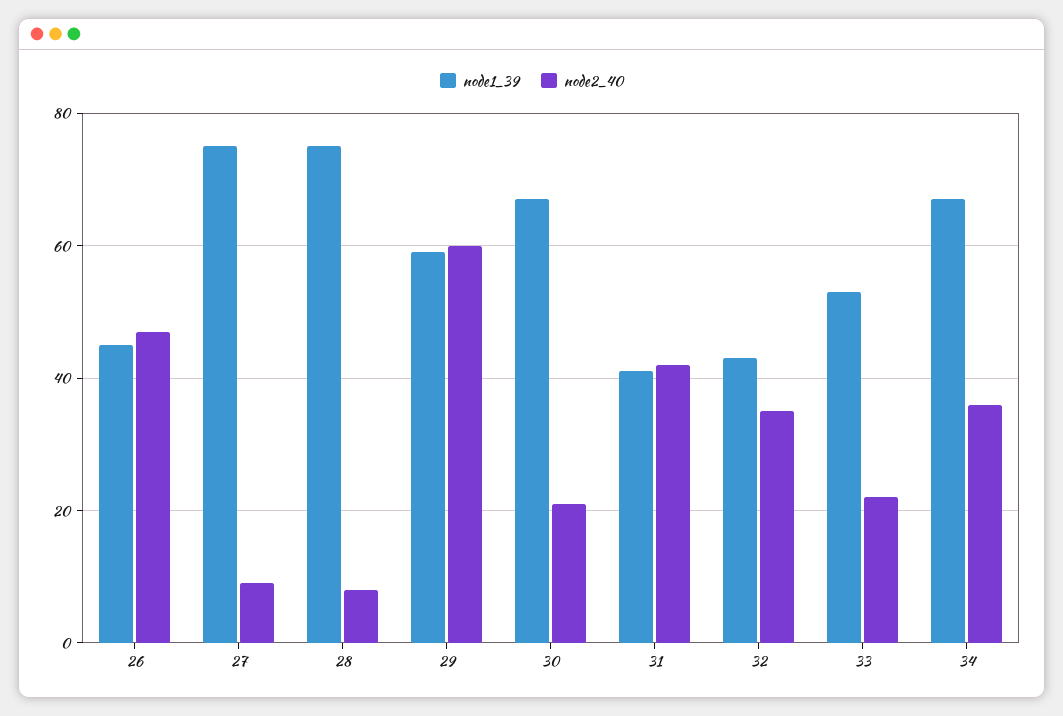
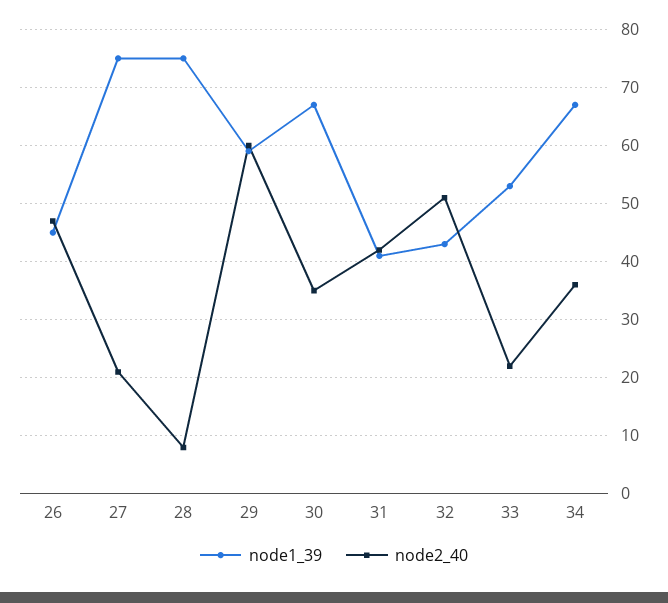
node2_40, 27: 10 -> 20
node2_40, 30: 20 -> 35
node2_40, 32: 35 -> 50

